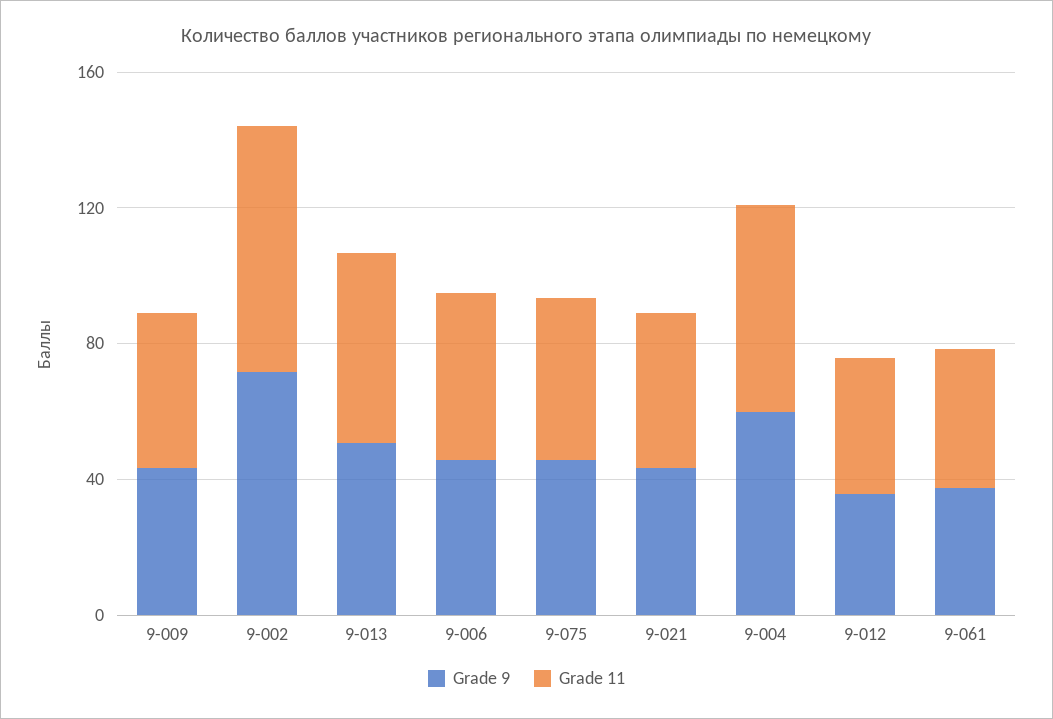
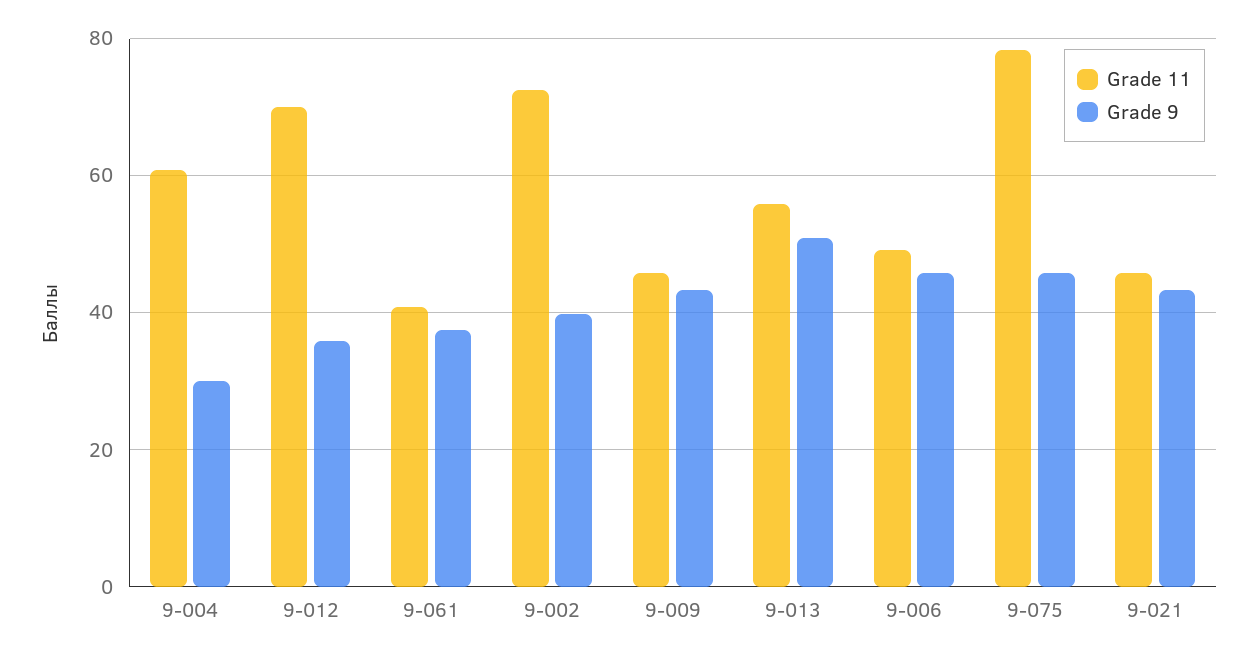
Grade 9, 9-002: 70 -> 40
Grade 11, 9-075: 50 -> 78
Grade 9, 9-004: 60 -> 30
Grade 11, 9-012: 40 -> 70

